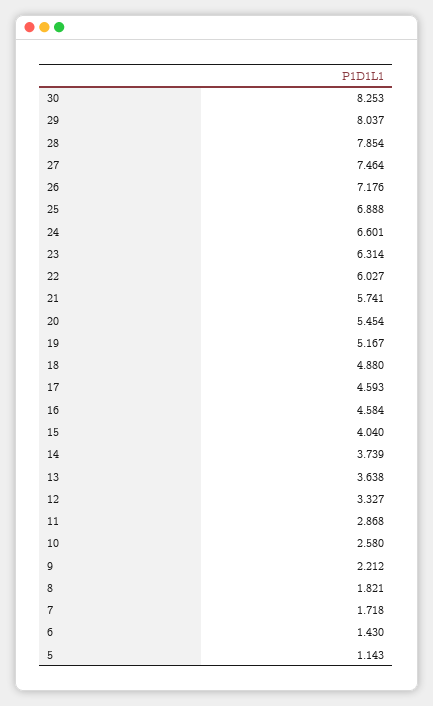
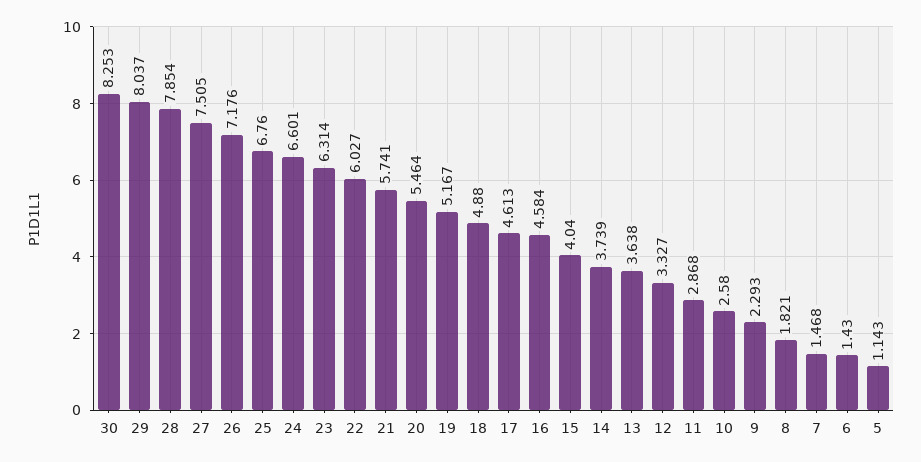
27: 7.464 -> 7.505
25: 6.888 -> 6.76
20: 5.454 -> 5.464
17: 4.593 -> 4.613
9: 2.212 -> 2.293
7: 1.718 -> 1.468

